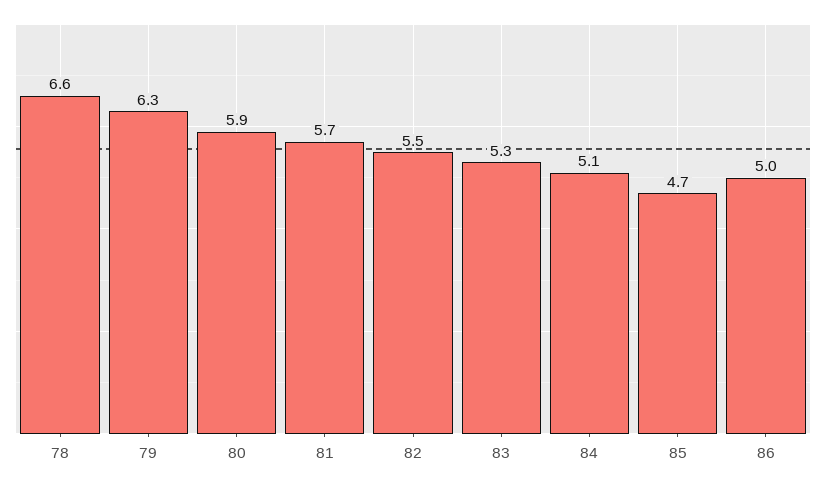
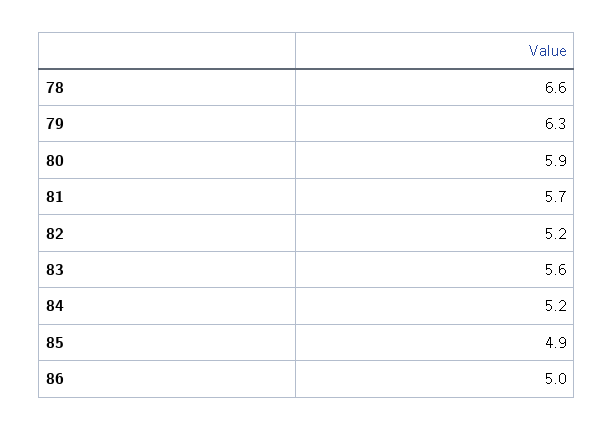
82: 5.5 -> 5.2
83: 5.3 -> 5.6
84: 5.1 -> 5.2
85: 4.7 -> 4.9

